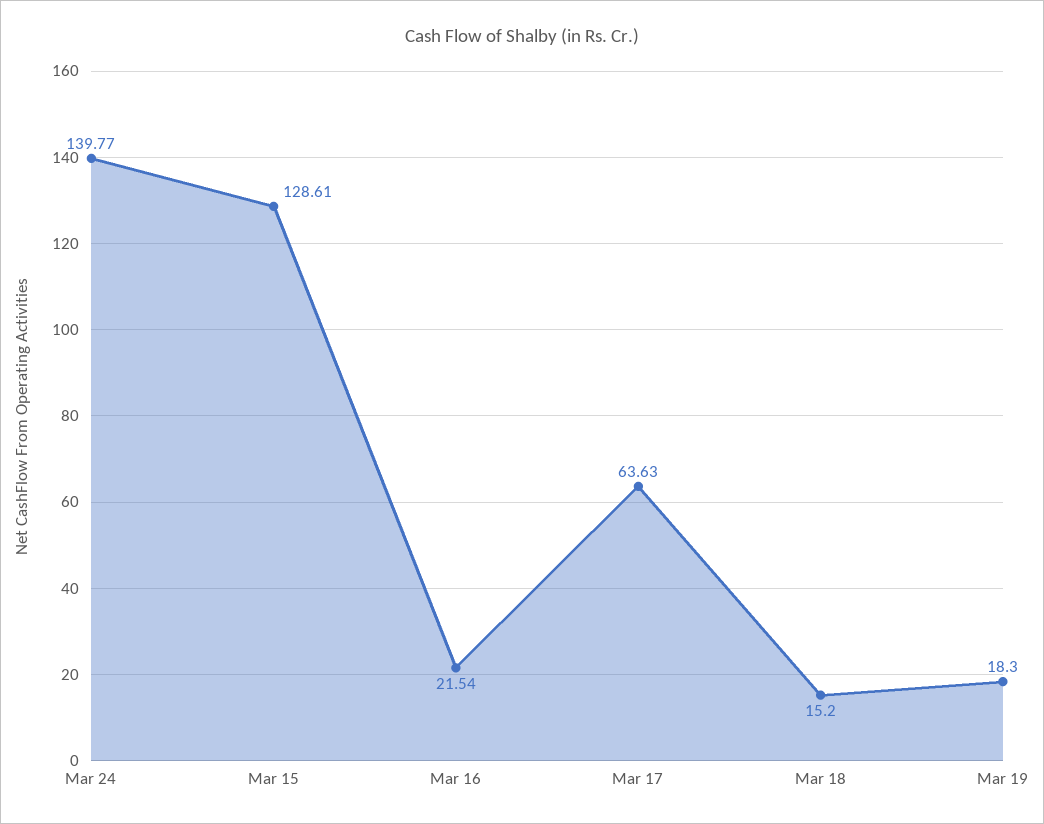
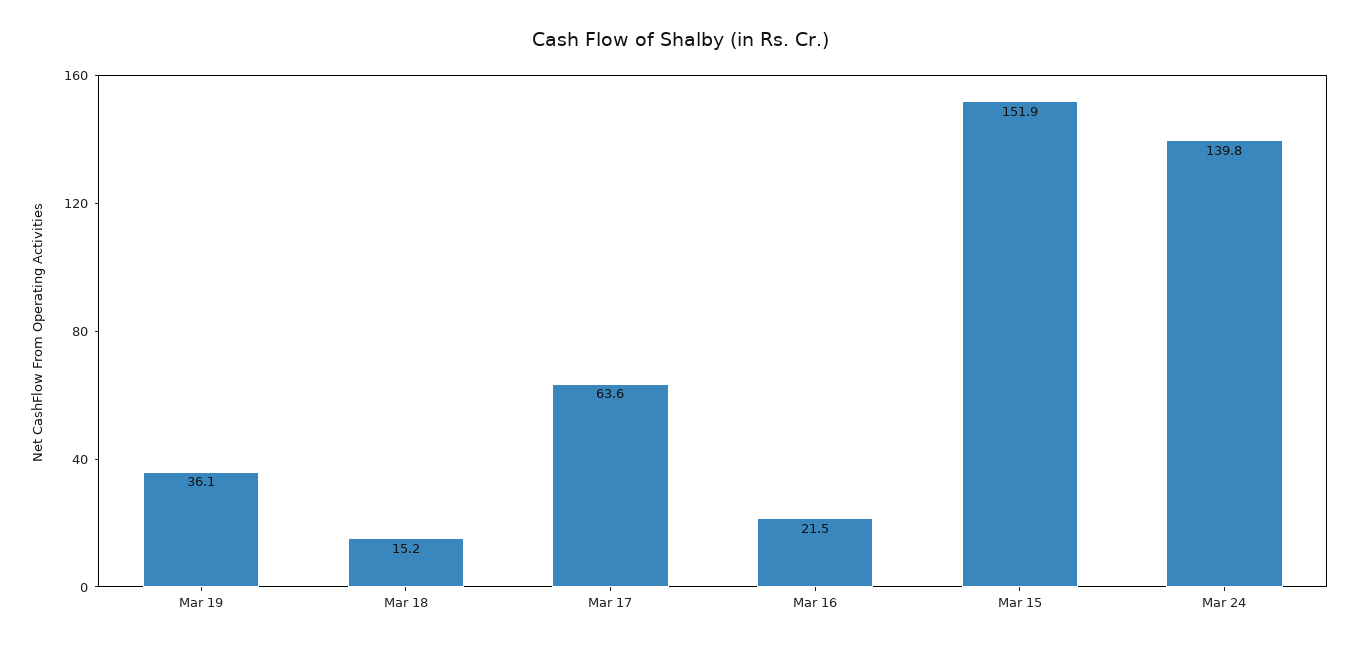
Mar 15: 128.61 -> 151.9
Mar 19: 18.3 -> 36.1

